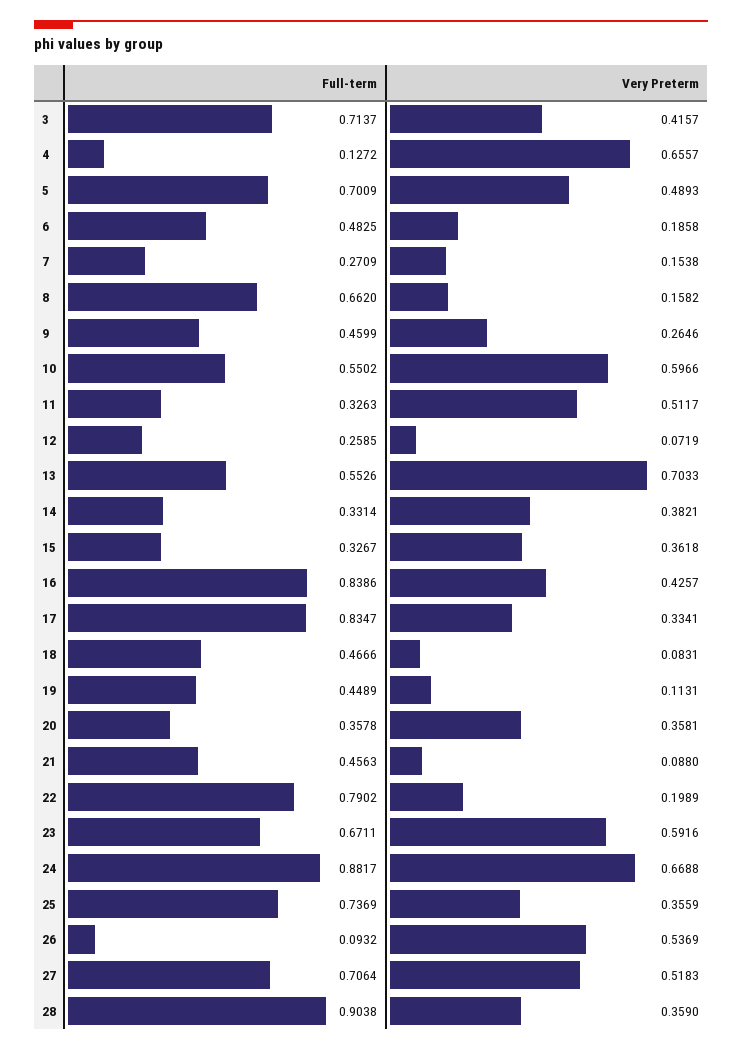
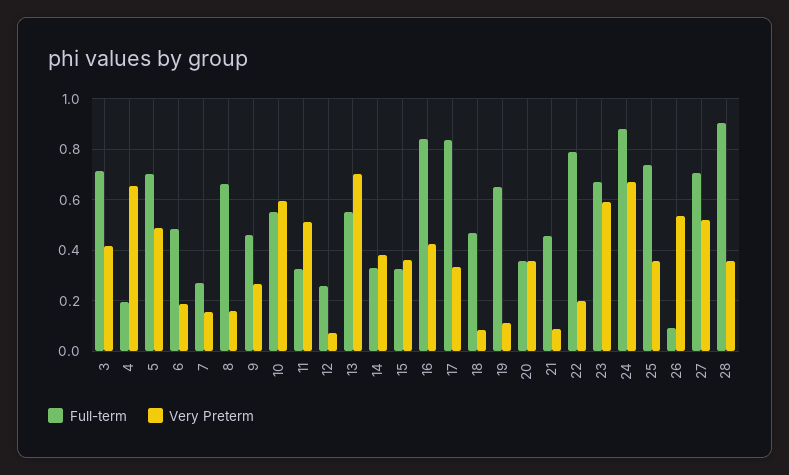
Full-term, 4: 0.1272 -> 0.2
Full-term, 19: 0.4489 -> 0.65

